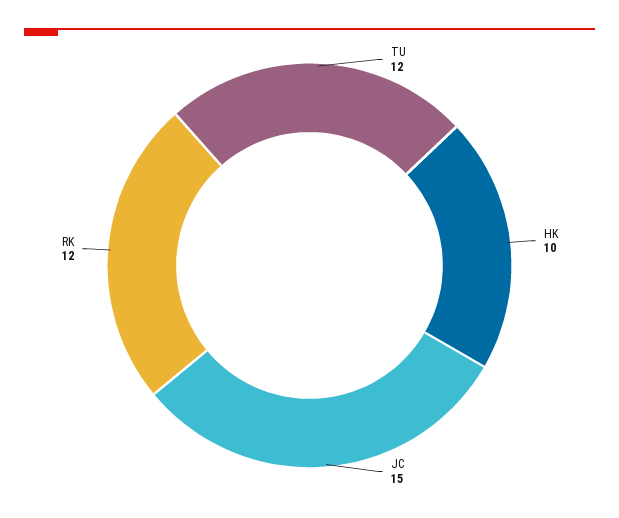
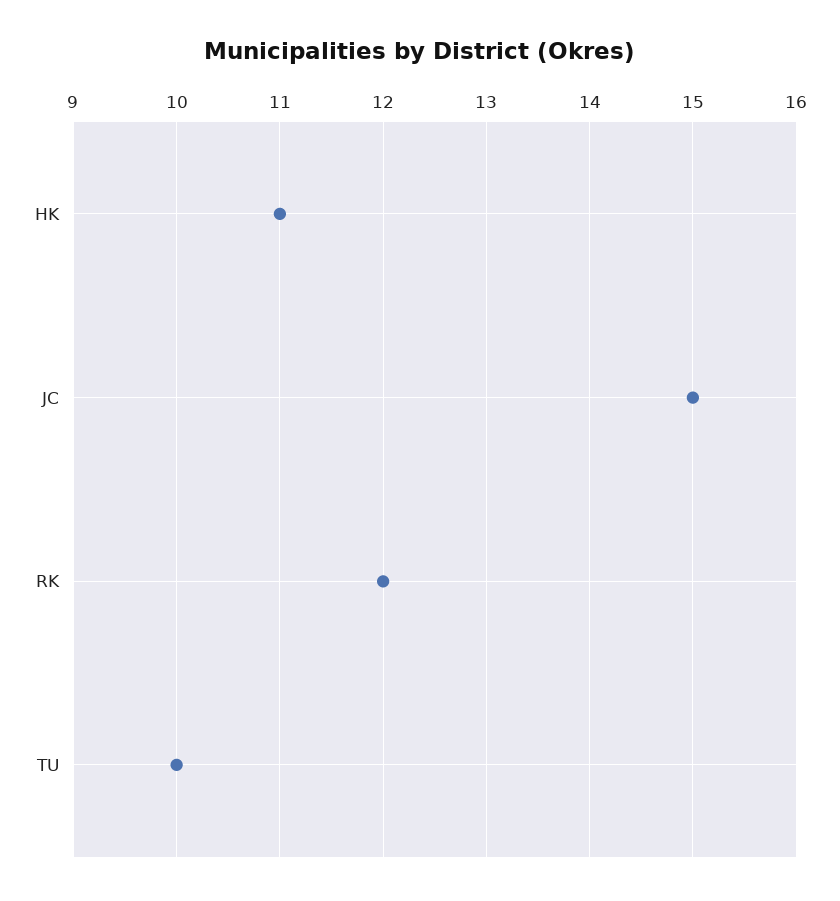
TU: 12 -> 10
HK: 10 -> 11

